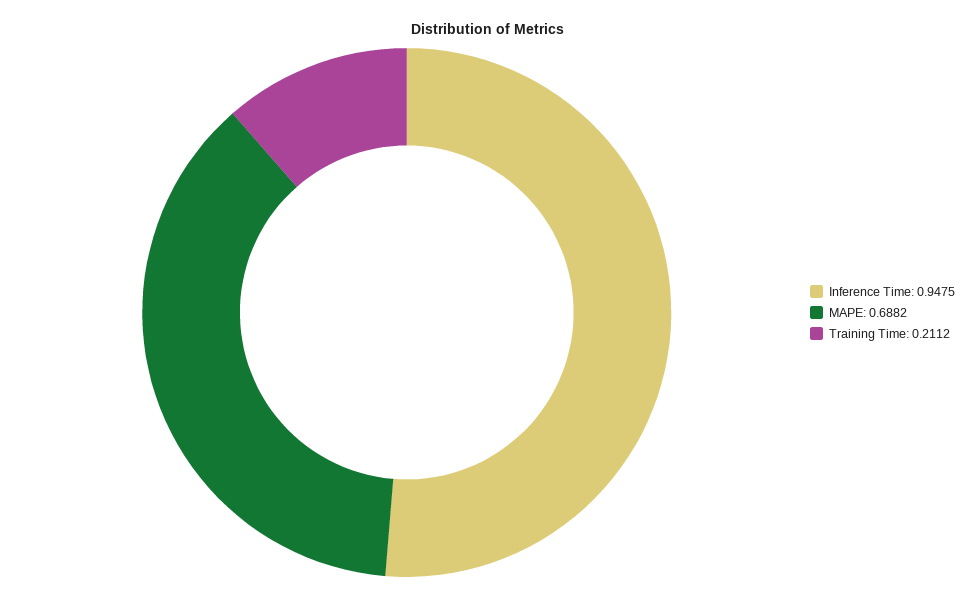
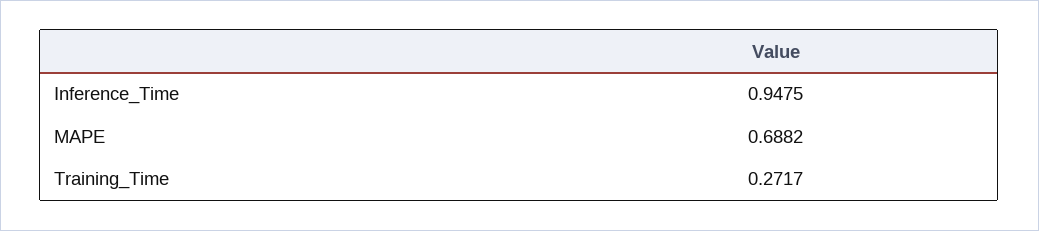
Training Time: 0.2112 -> 0.2717

